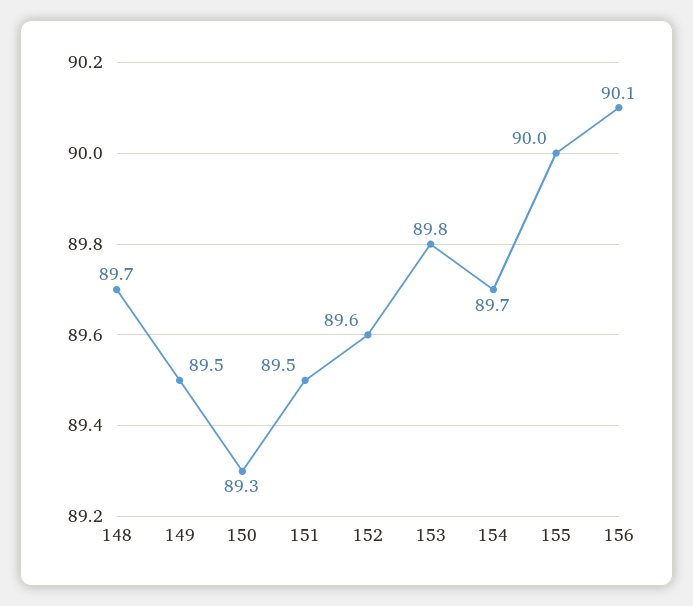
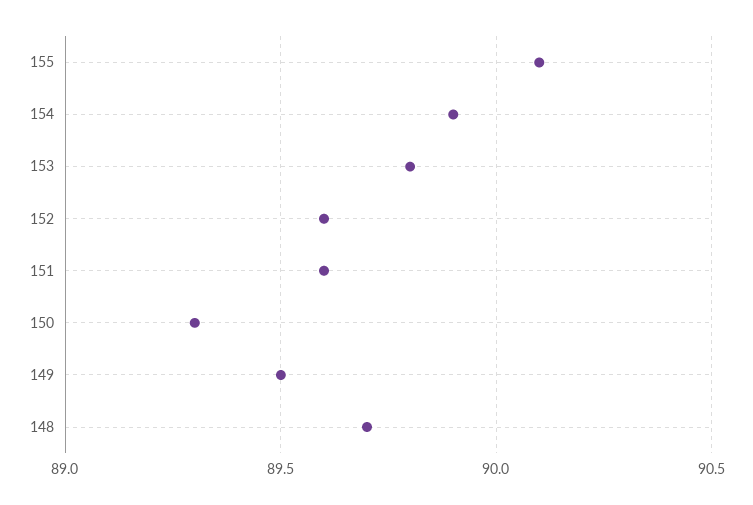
151: 89.5 -> 89.6
154: 89.7 -> 89.9
155: 90 -> 90.1
156: 90.1 -> none

